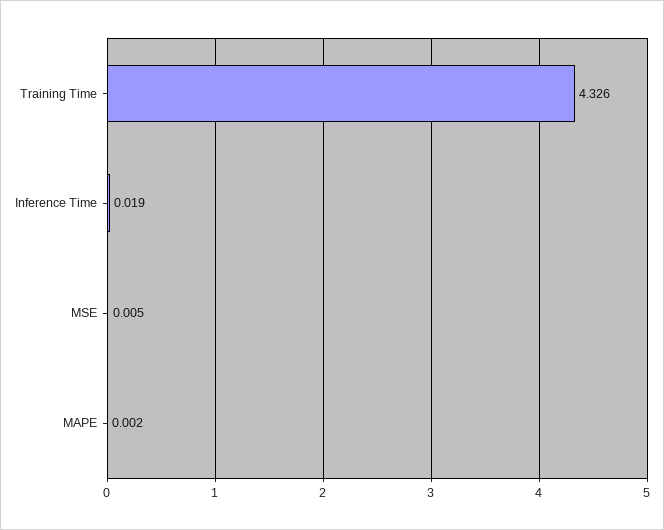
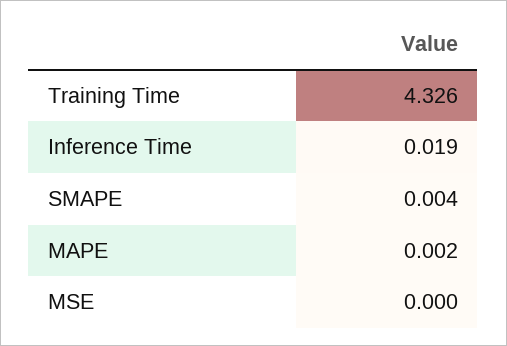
MSE: 0.005 -> 0
SMAPE: none -> 0.004

